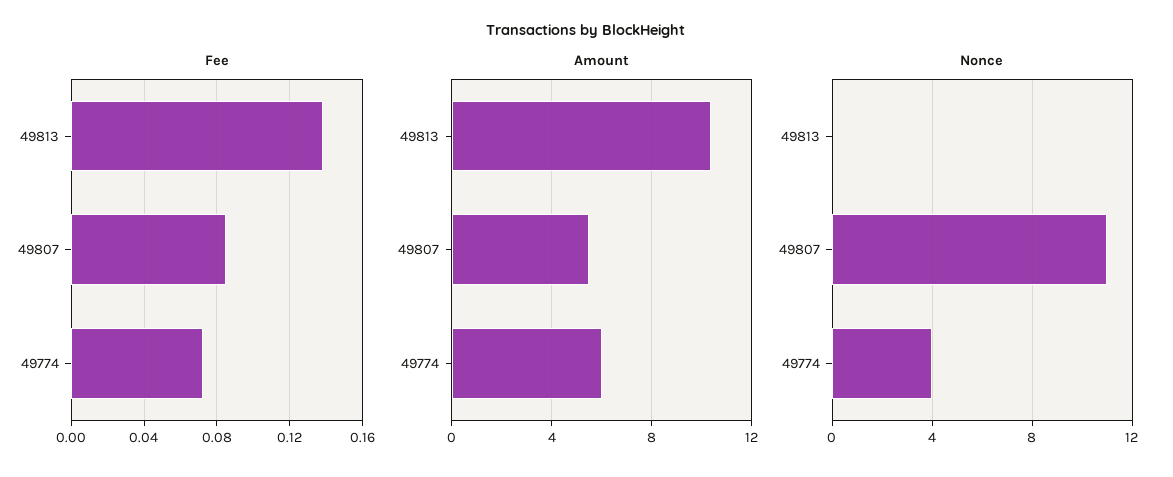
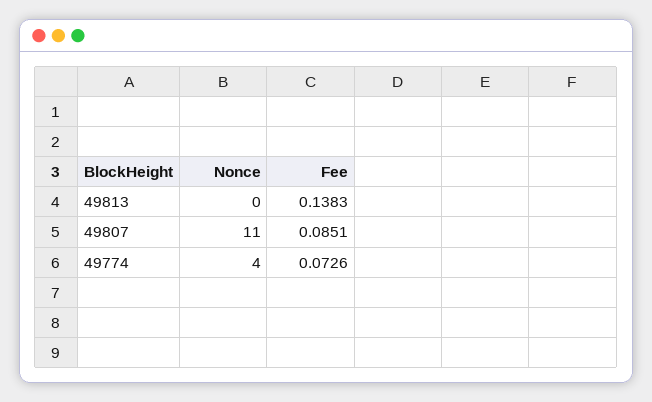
Amount, 49813: 10.5 -> none
Amount, 49807: 5.5 -> none
Amount, 49774: 6 -> none

